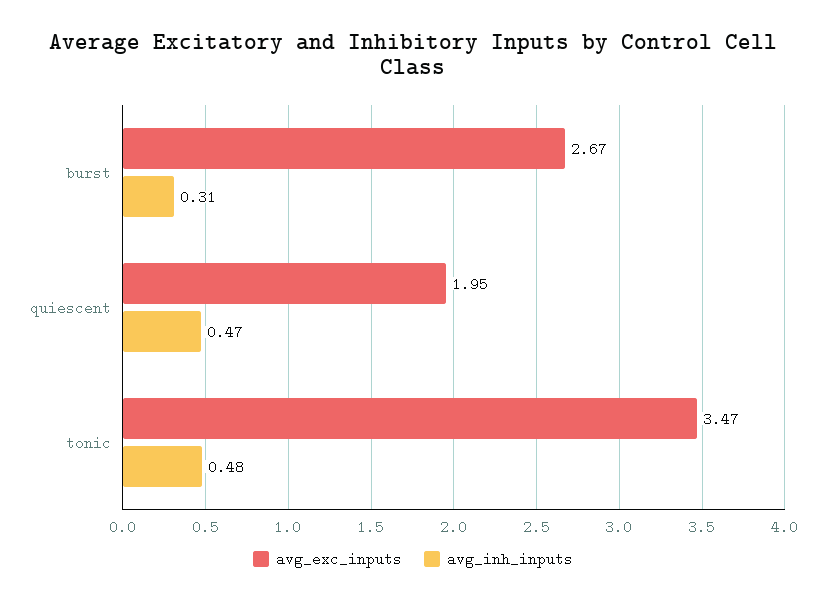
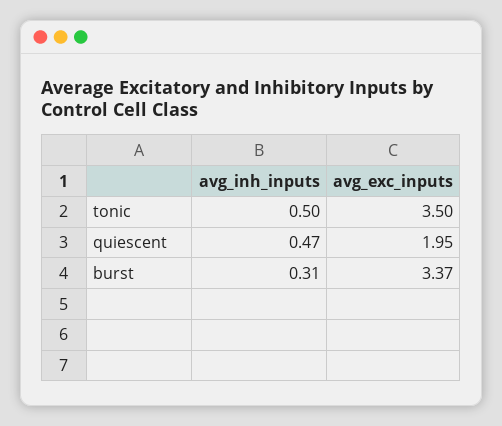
avg_exc_inputs, burst: 2.67 -> 3.37
avg_exc_inputs, tonic: 3.47 -> 3.5
avg_inh_inputs, tonic: 0.48 -> 0.5

